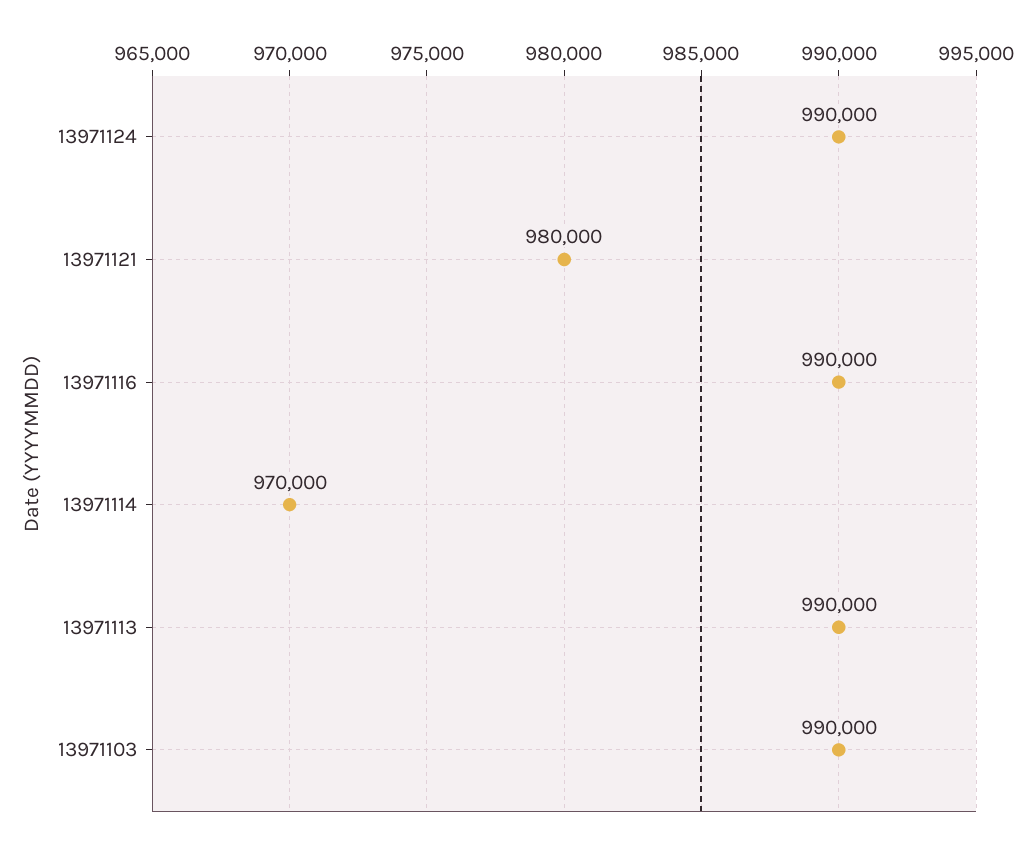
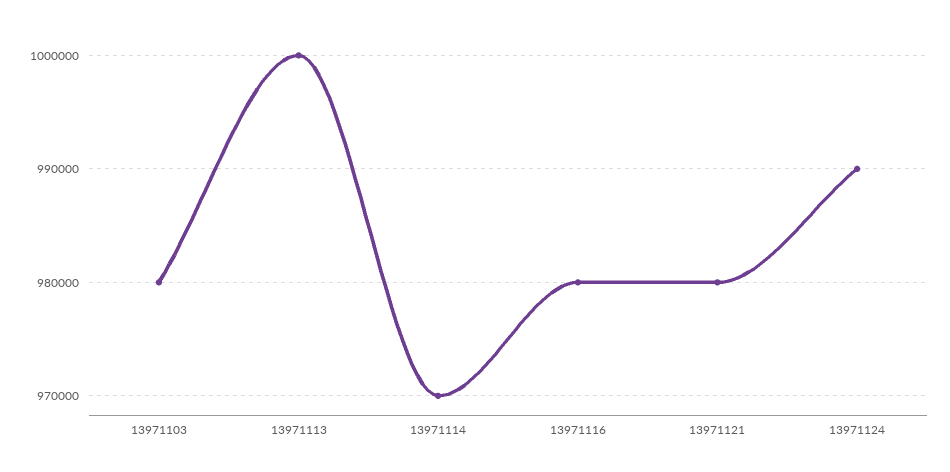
13971116: 990000 -> 980000
13971113: 990000 -> 1000000
13971103: 990000 -> 980000

